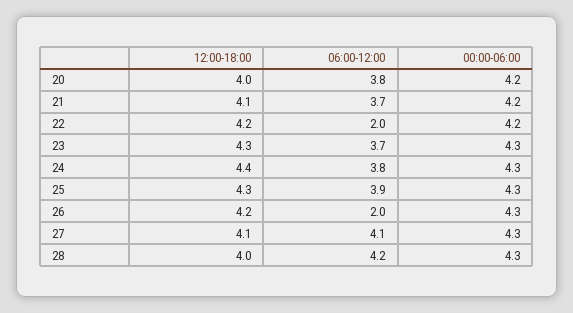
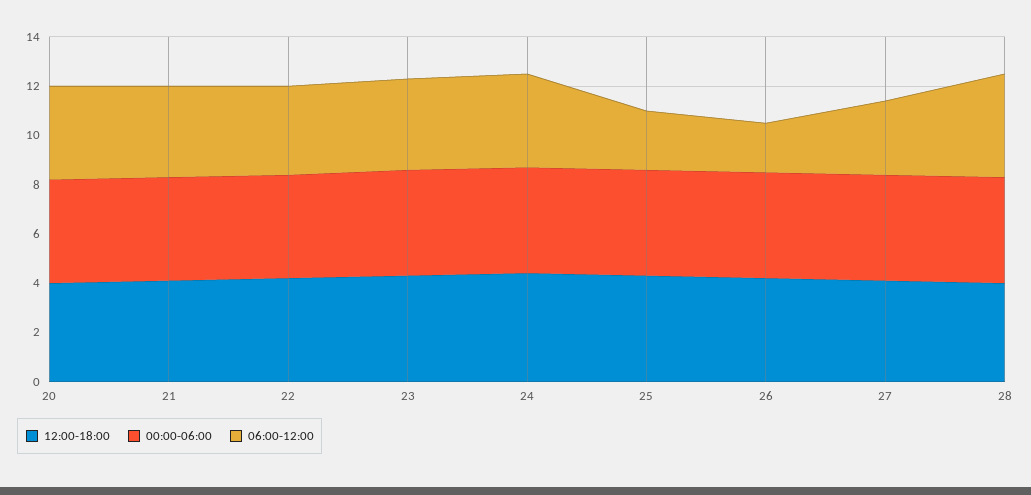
06:00-12:00, 22: 2 -> 3.5
06:00-12:00, 25: 3.9 -> 2.5
06:00-12:00, 27: 4.1 -> 3

